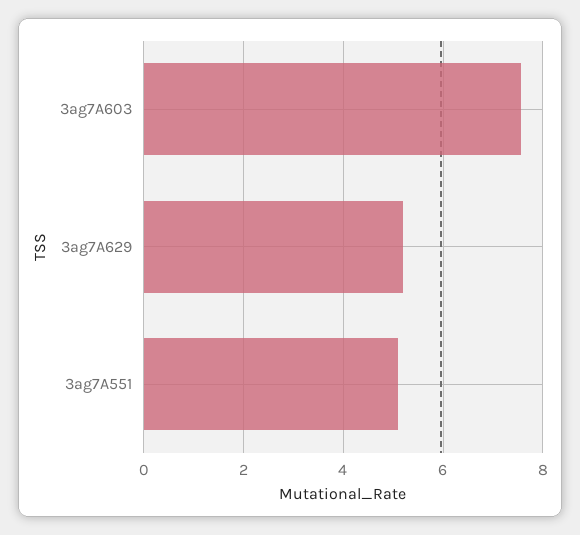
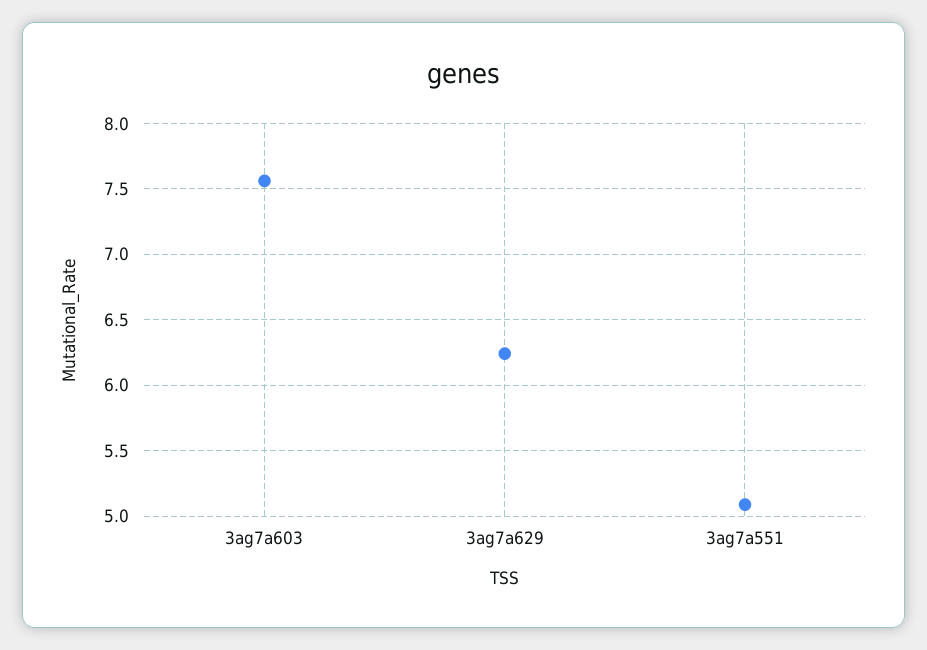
3ag7A629: 5.2 -> 6.25

